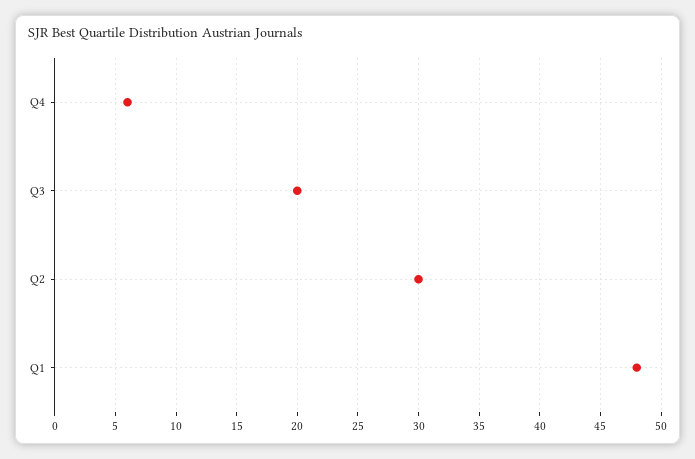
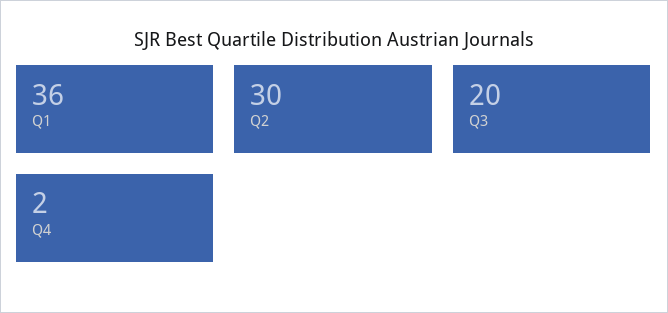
Q4: 6 -> 2
Q1: 48 -> 36

